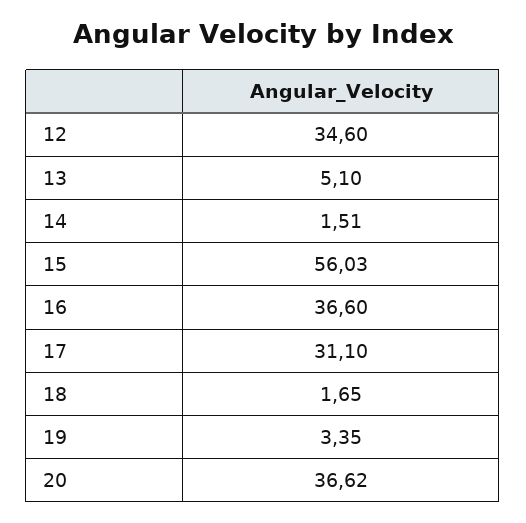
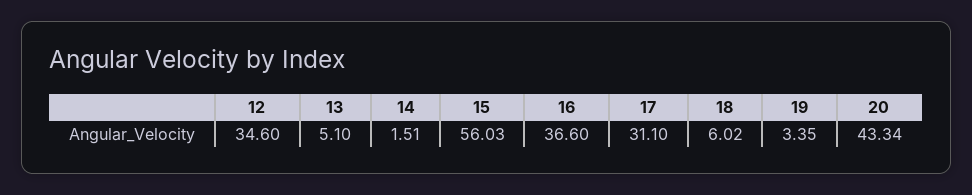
18: 1.65 -> 6.02
20: 36.62 -> 43.34

